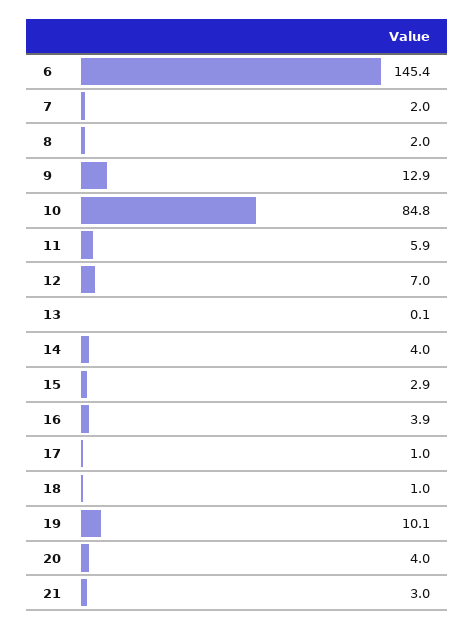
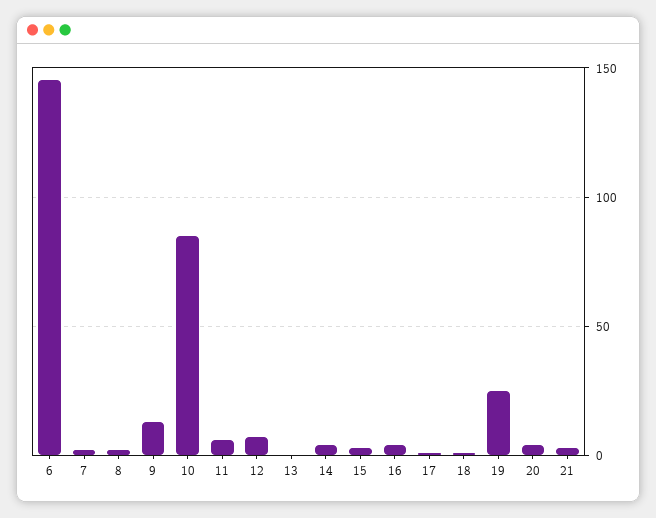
19: 10.1 -> 25

